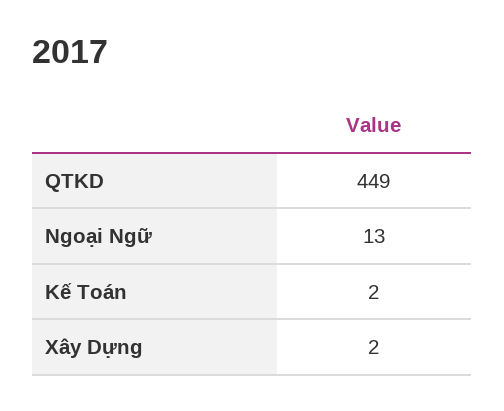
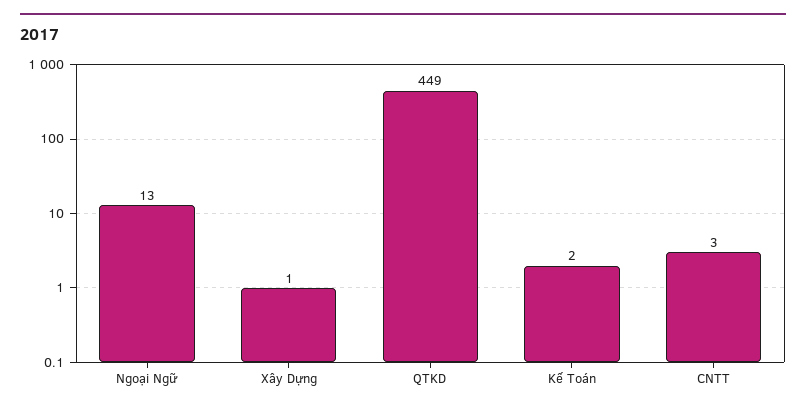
Xây Dựng: 2 -> 1
CNTT: none -> 3

